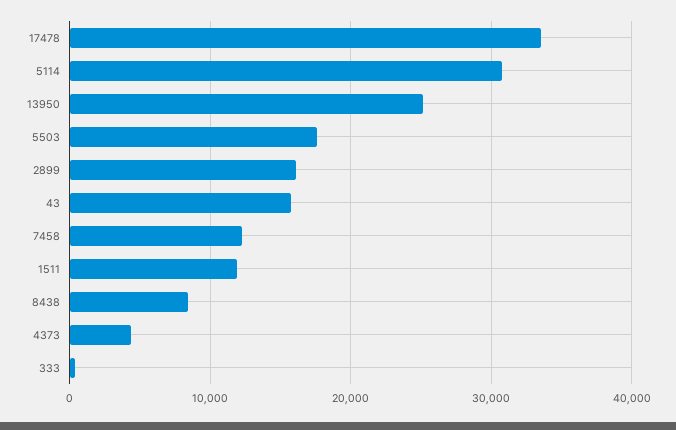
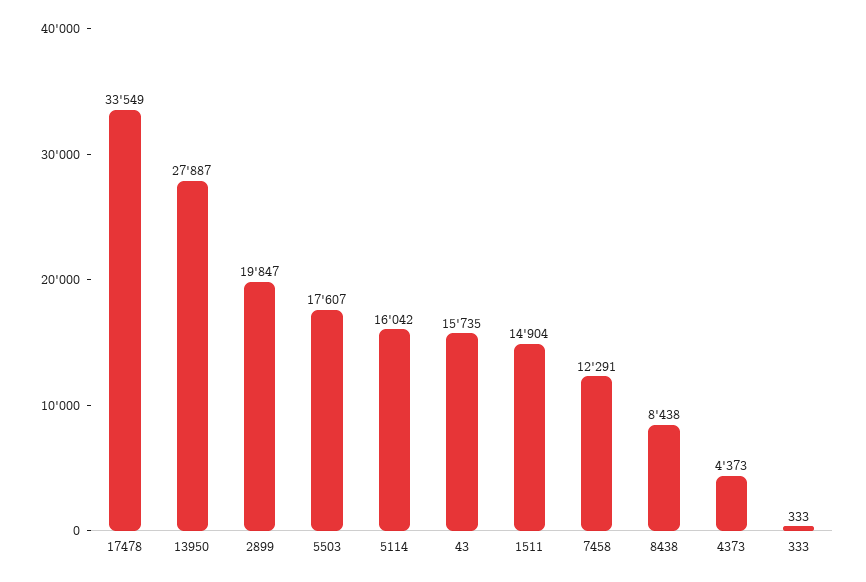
5114: 31000 -> 16042
13950: 25000 -> 27887
2899: 16000 -> 19847
1511: 12000 -> 14904

